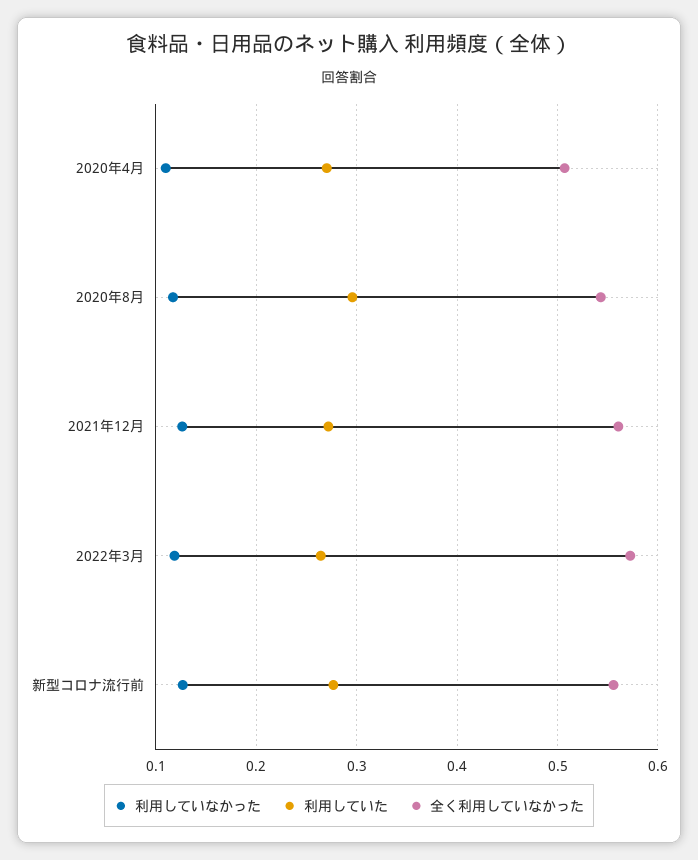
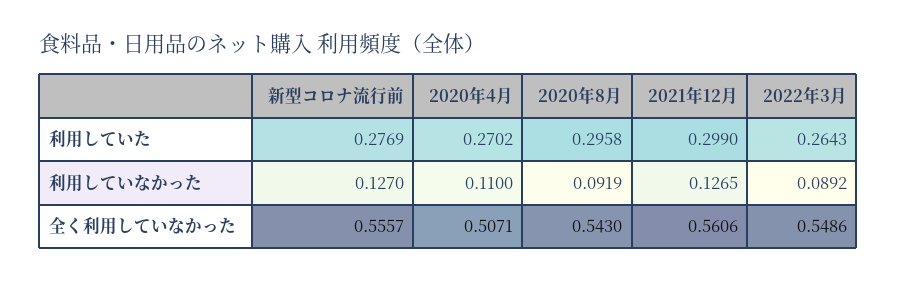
利用していなかった, 2020年8月: 0.12 -> 0.0919
利用していた, 2021年12月: 0.27 -> 0.299
利用していなかった, 2022年3月: 0.12 -> 0.0892
全く利用していなかった, 2022年3月: 0.57 -> 0.5486

